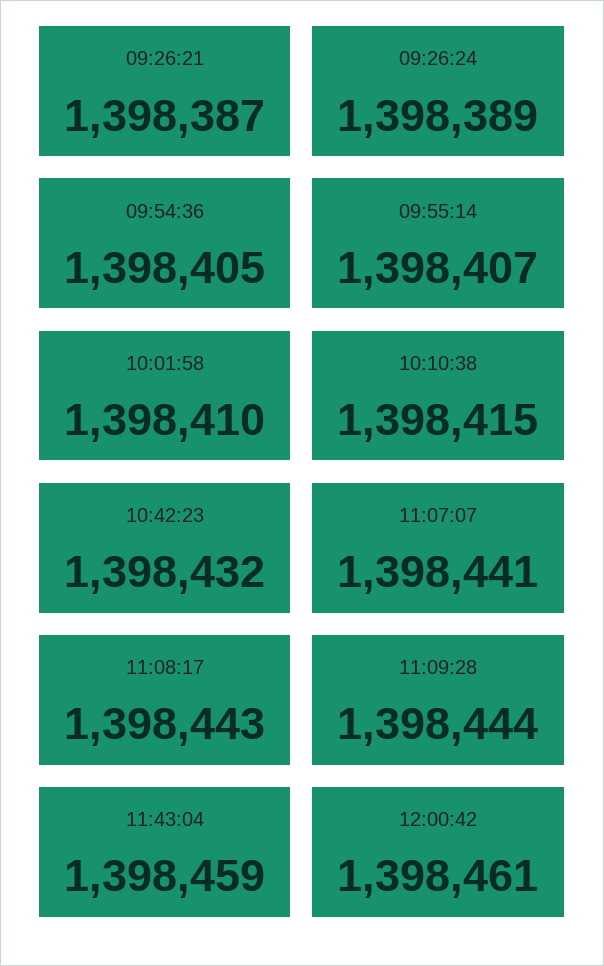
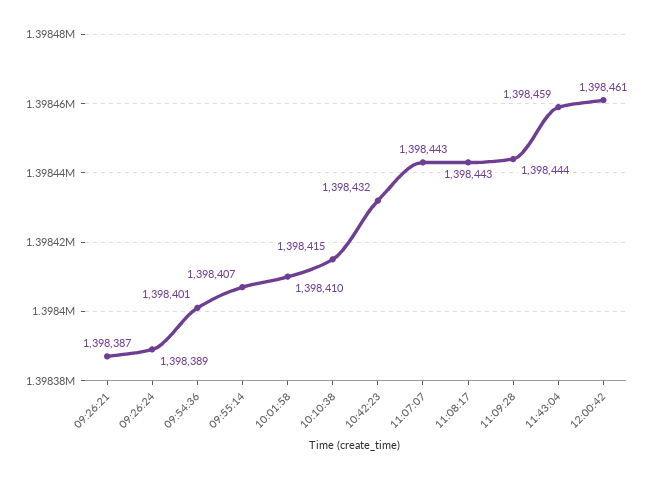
09:54:36: 1398405 -> 1398401
11:07:07: 1398441 -> 1398443

